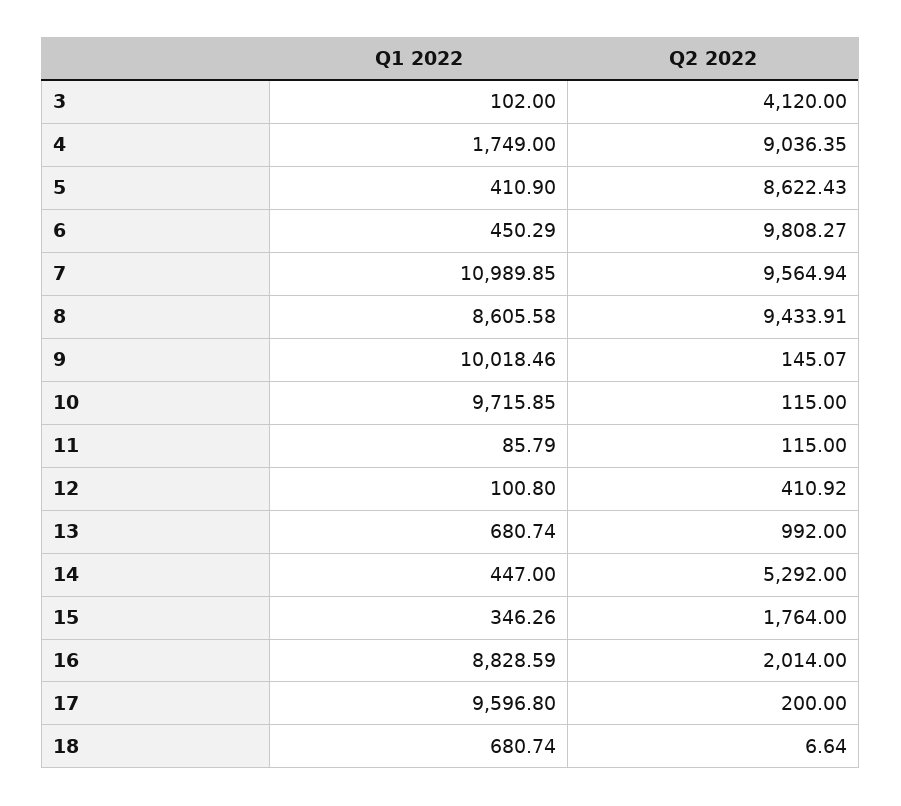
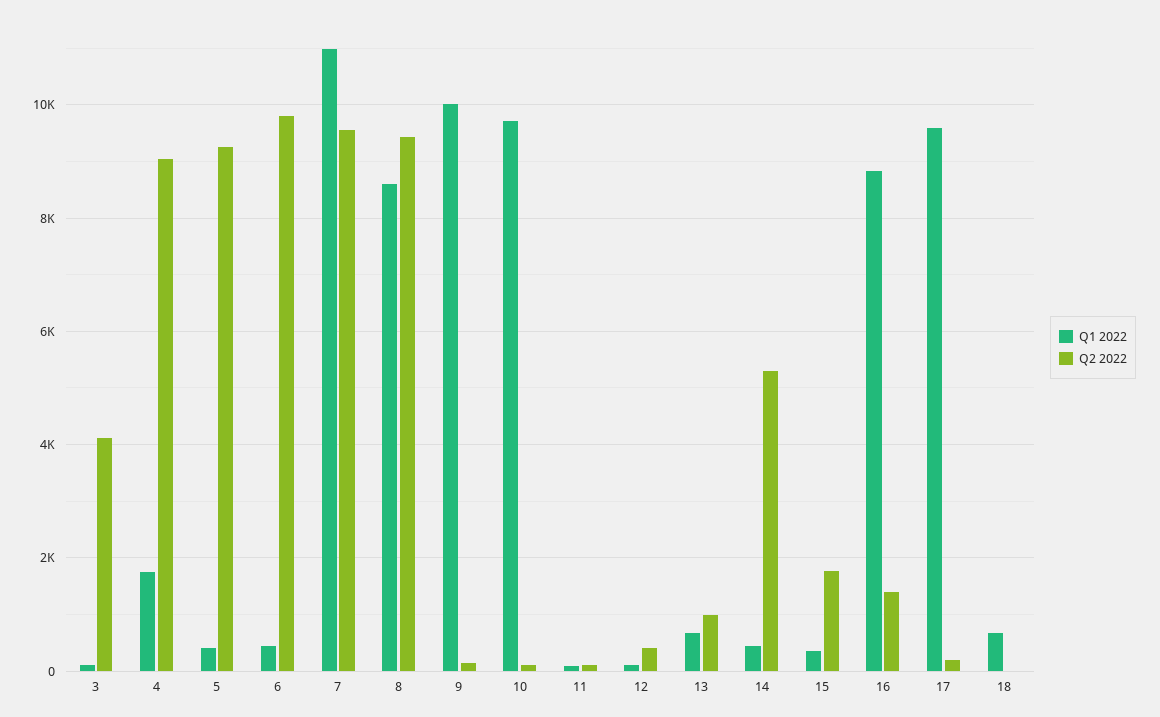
Q2 2022, 5: 8622.43 -> 9200
Q2 2022, 16: 2014 -> 1400

